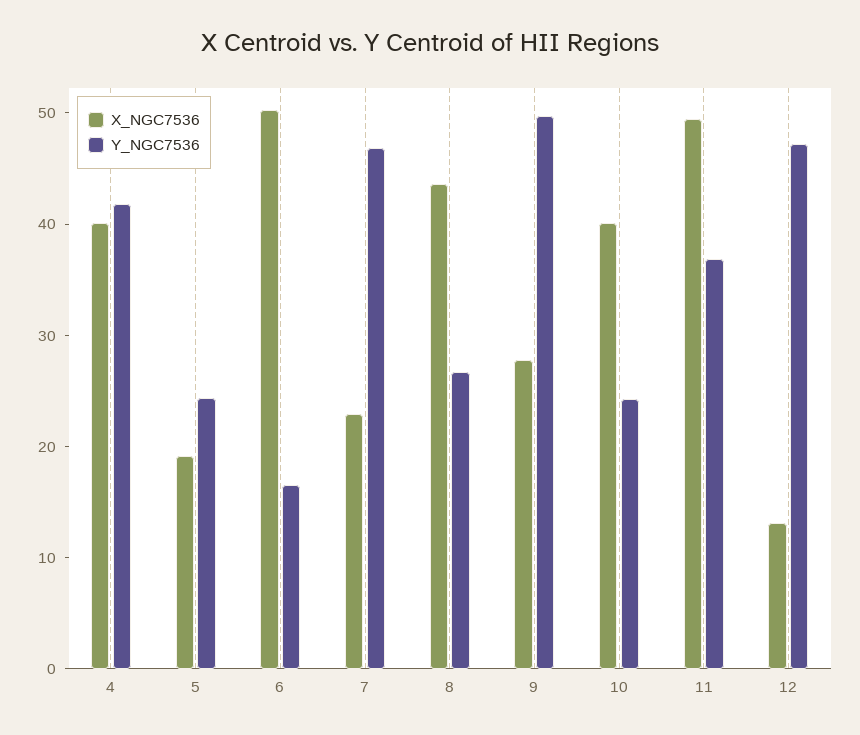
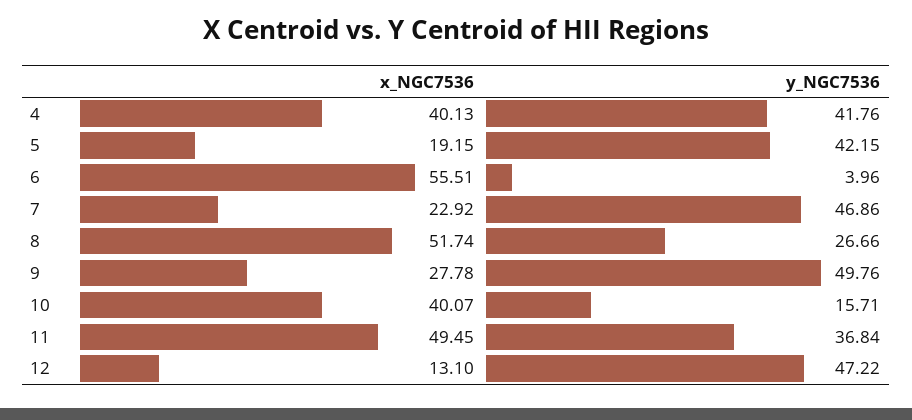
Y_NGC7536, 5: 24 -> 42.15
X_NGC7536, 6: 50 -> 55.51
Y_NGC7536, 6: 16 -> 3.96
X_NGC7536, 8: 44 -> 51.74
Y_NGC7536, 10: 24 -> 15.71

